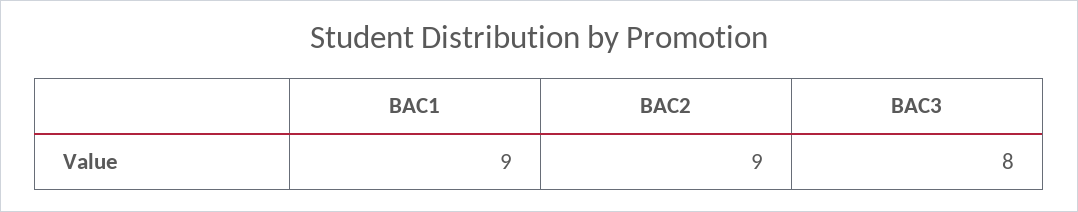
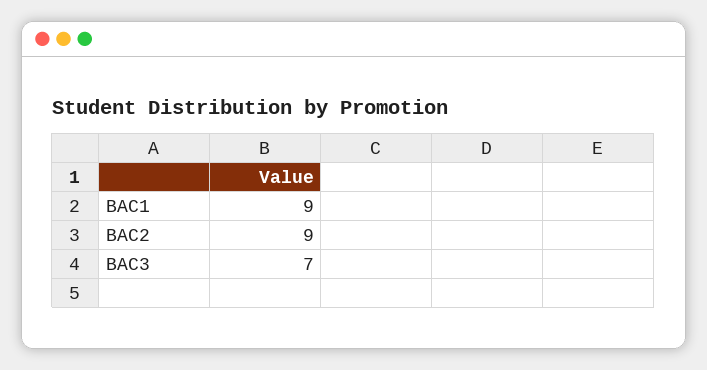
BAC3: 8 -> 7

